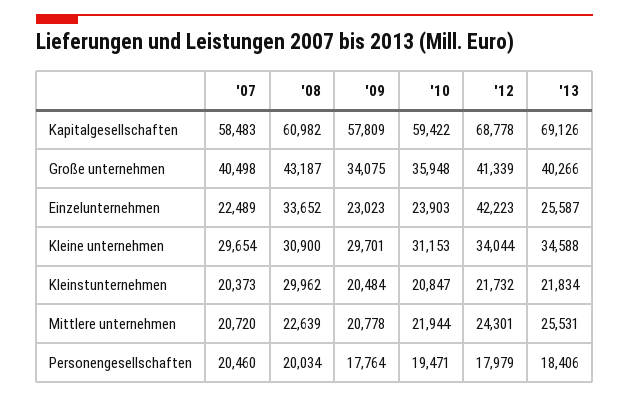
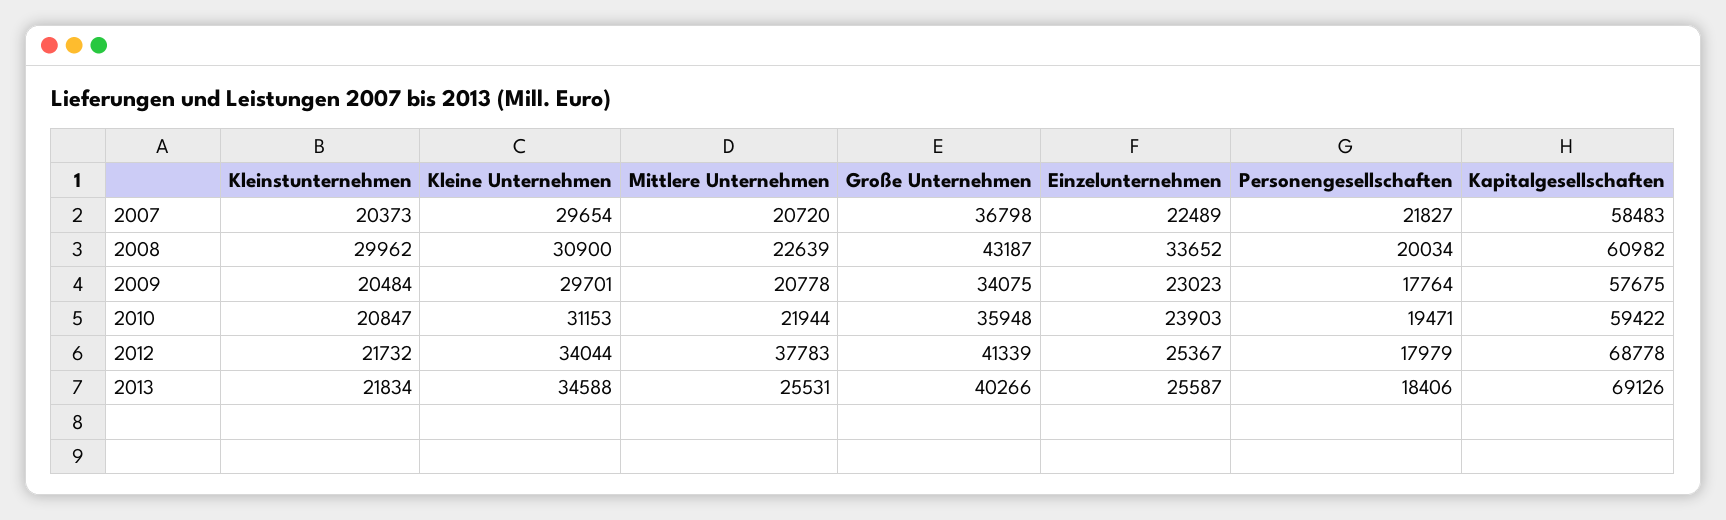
'09, Kapitalgesellschaften: 57809 -> 57675
'07, Große unternehmen: 40498 -> 36798
'12, Einzelunternehmen: 42223 -> 25367
'12, Mittlere unternehmen: 24301 -> 37783
'07, Personengesellschaften: 20460 -> 21827

